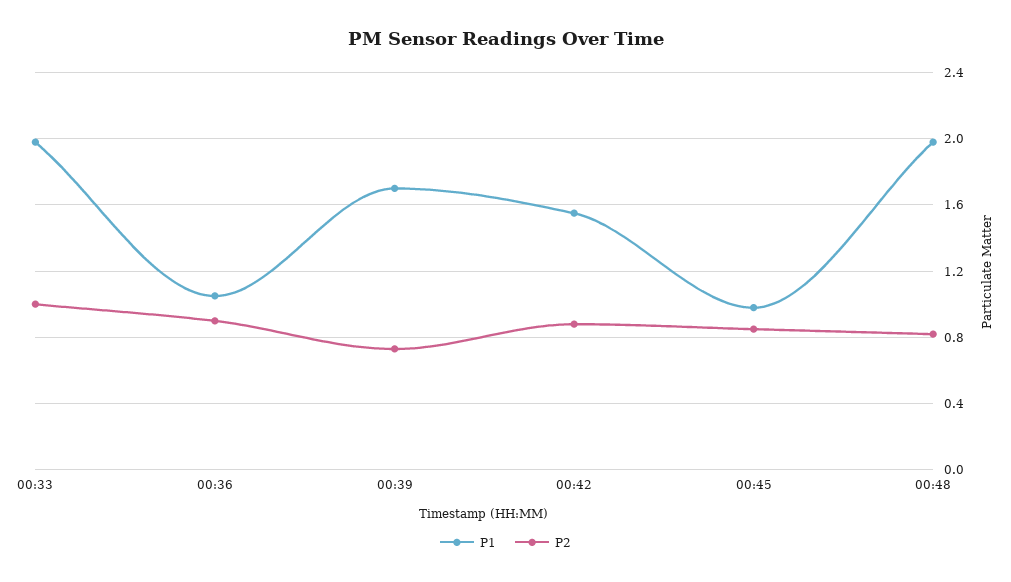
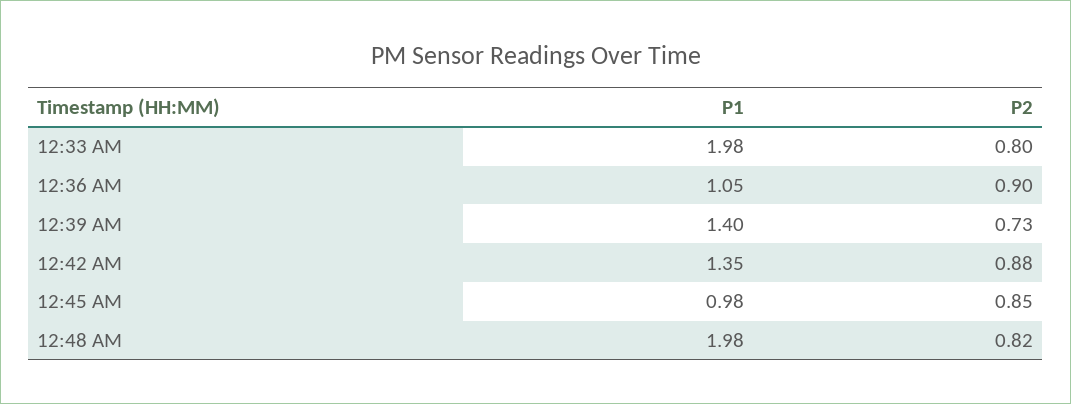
P2, 00:33: 1 -> 0.8
P1, 00:39: 1.7 -> 1.4
P1, 00:42: 1.55 -> 1.35

